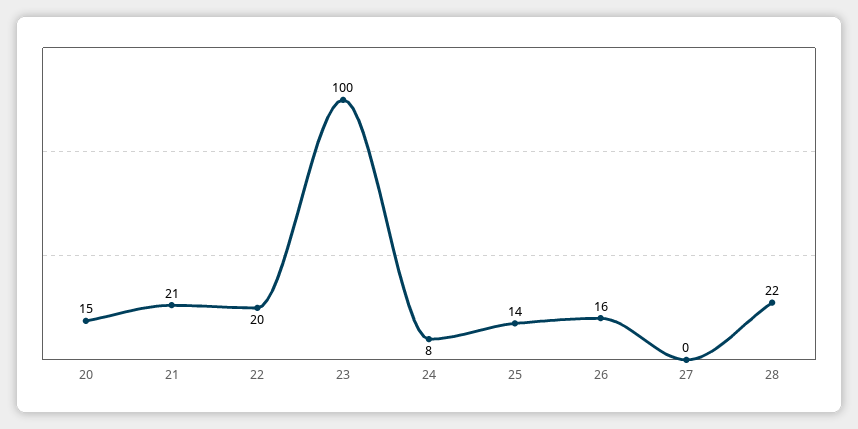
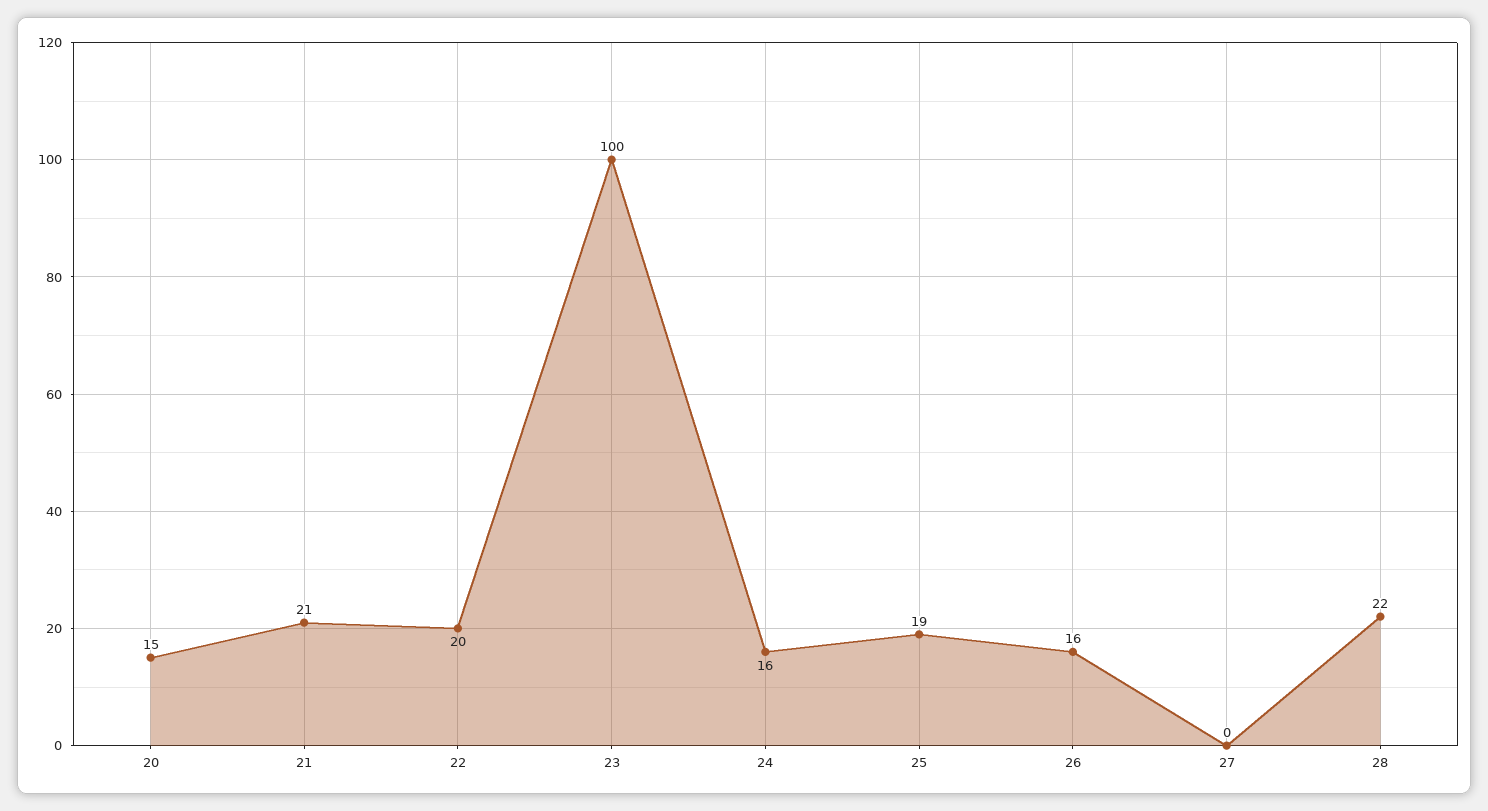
24: 8 -> 16
25: 14 -> 19

